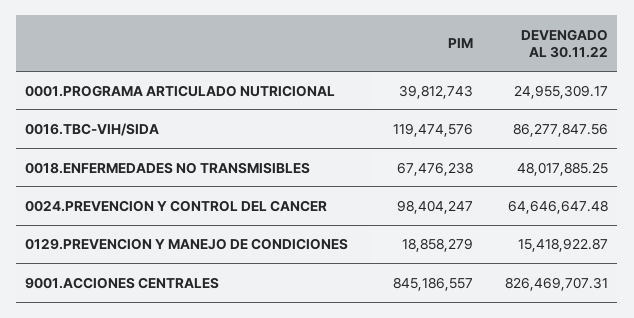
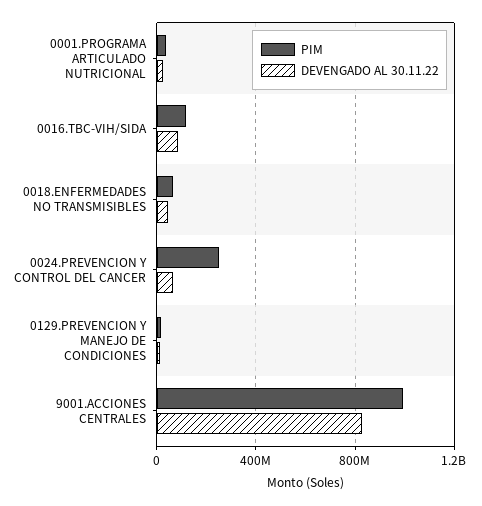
PIM, 0024.PREVENCION Y CONTROL DEL CANCER: 98404247 -> 250000000
PIM, 9001.ACCIONES CENTRALES: 845186557 -> 1000000000

